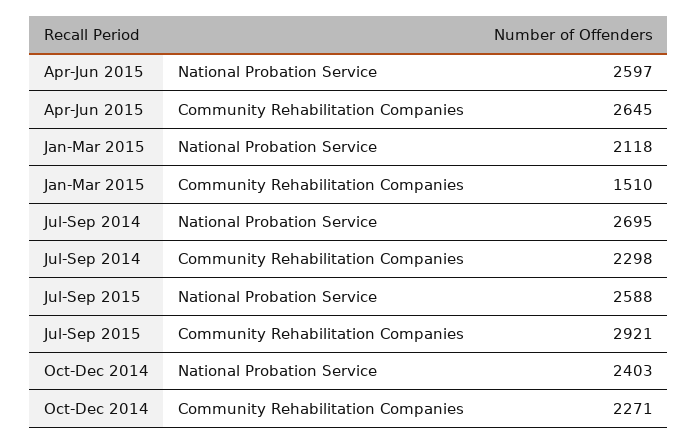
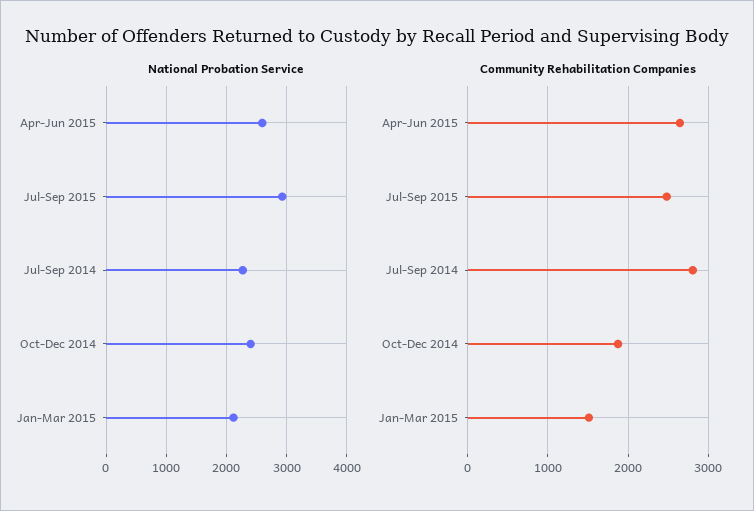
National Probation Service, Jul-Sep 2014: 2695 -> 2300
Community Rehabilitation Companies, Jul-Sep 2014: 2298 -> 2800
National Probation Service, Jul-Sep 2015: 2588 -> 2900
Community Rehabilitation Companies, Jul-Sep 2015: 2921 -> 2500
Community Rehabilitation Companies, Oct-Dec 2014: 2271 -> 1900

